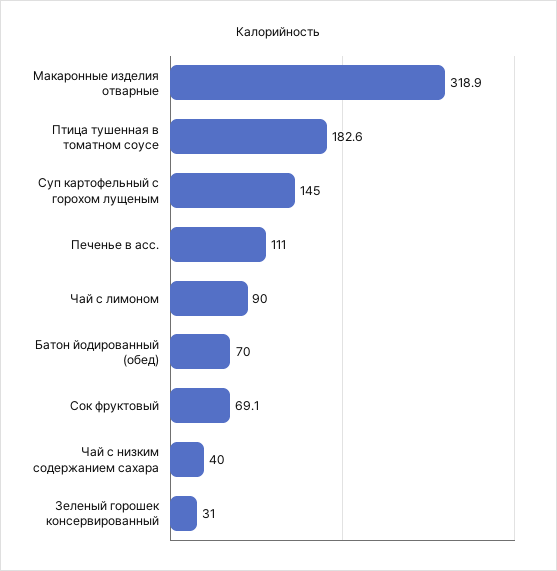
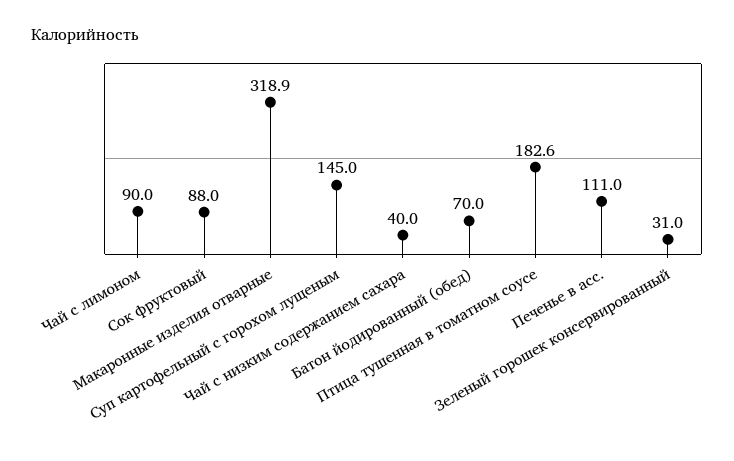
Сок фруктовый: 69.1 -> 88

